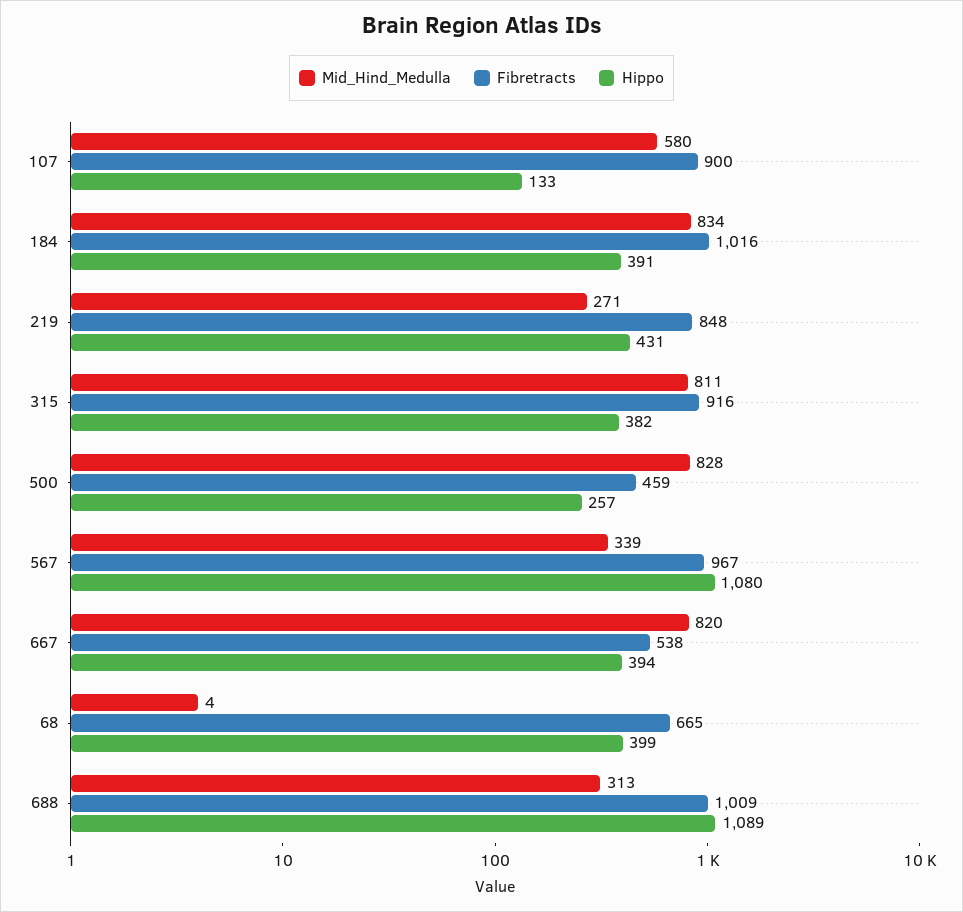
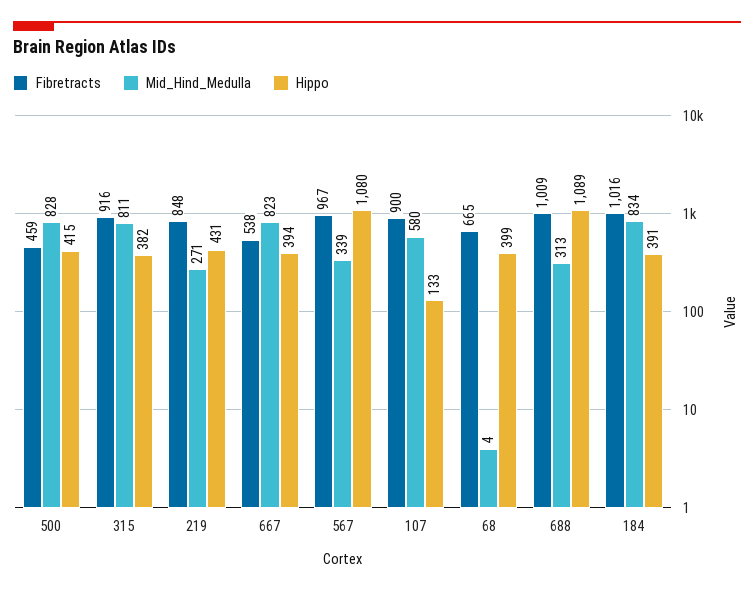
Hippo, 500: 257 -> 415
Mid_Hind_Medulla, 667: 820 -> 823

